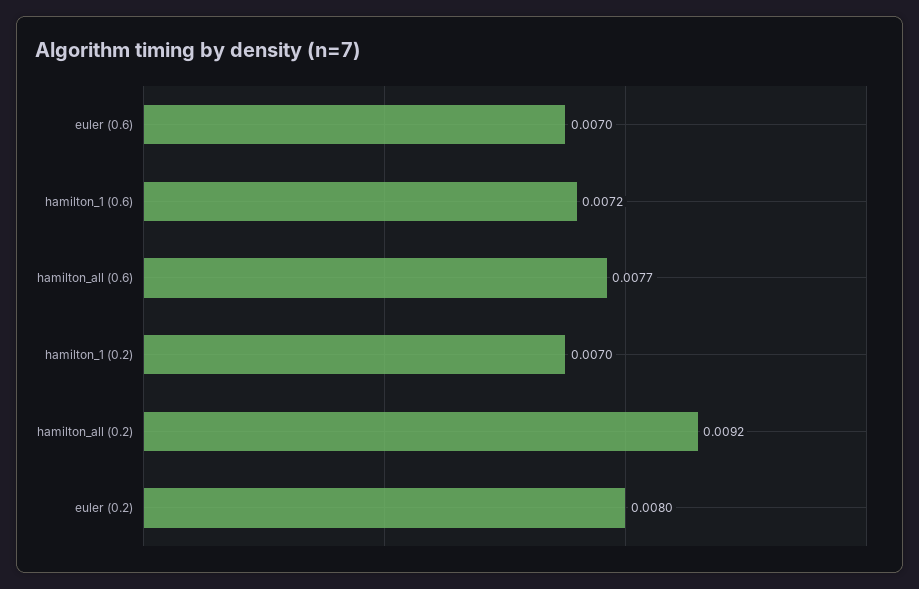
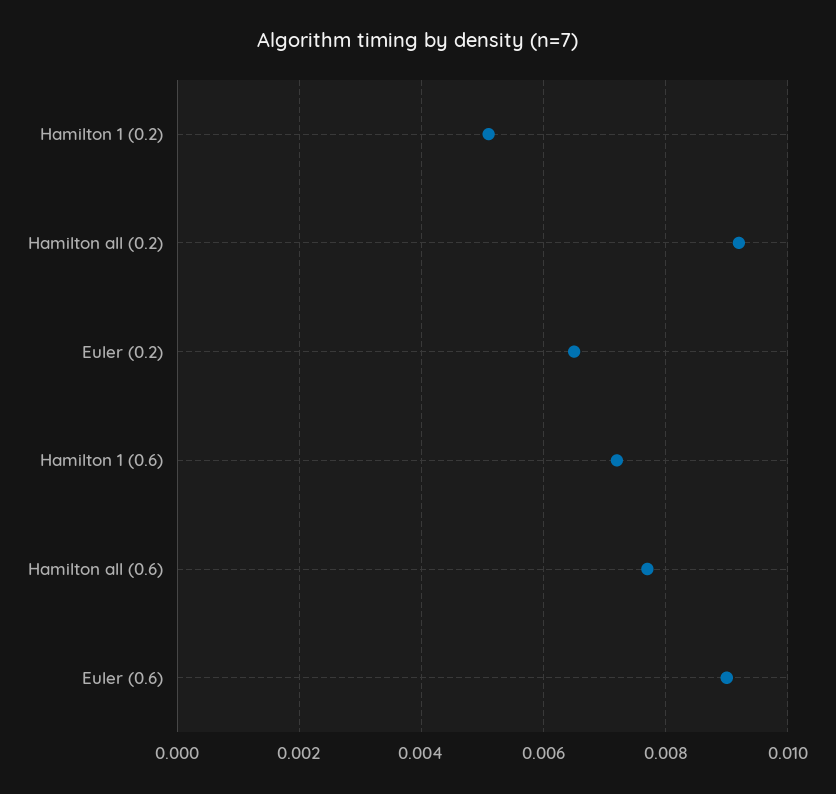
euler (0.6): 0.007 -> 0.009
hamilton_1 (0.2): 0.007 -> 0.005
euler (0.2): 0.008 -> 0.0065

